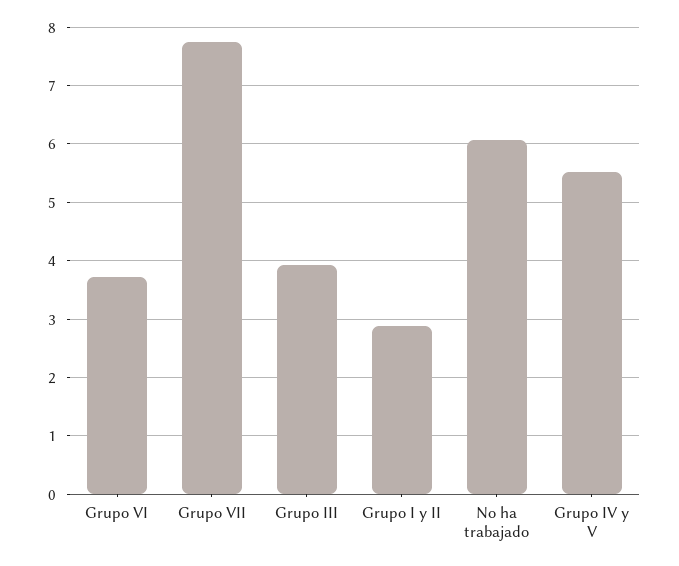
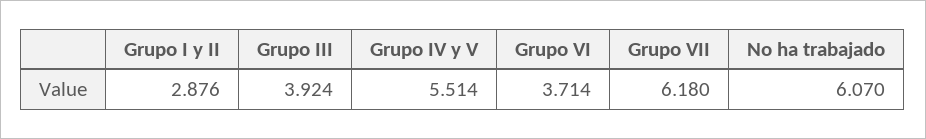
Grupo VII: 7.8 -> 6.18

